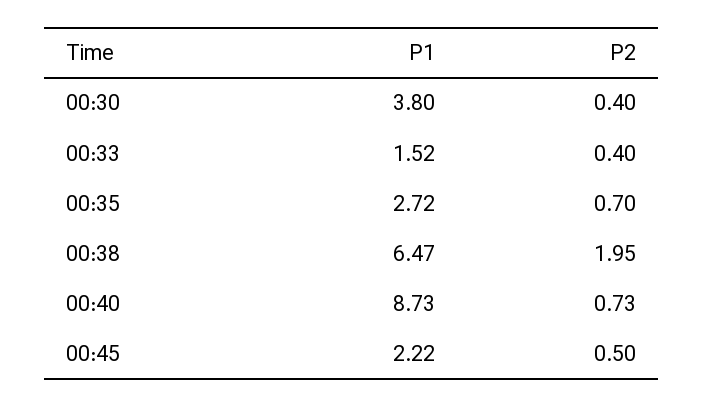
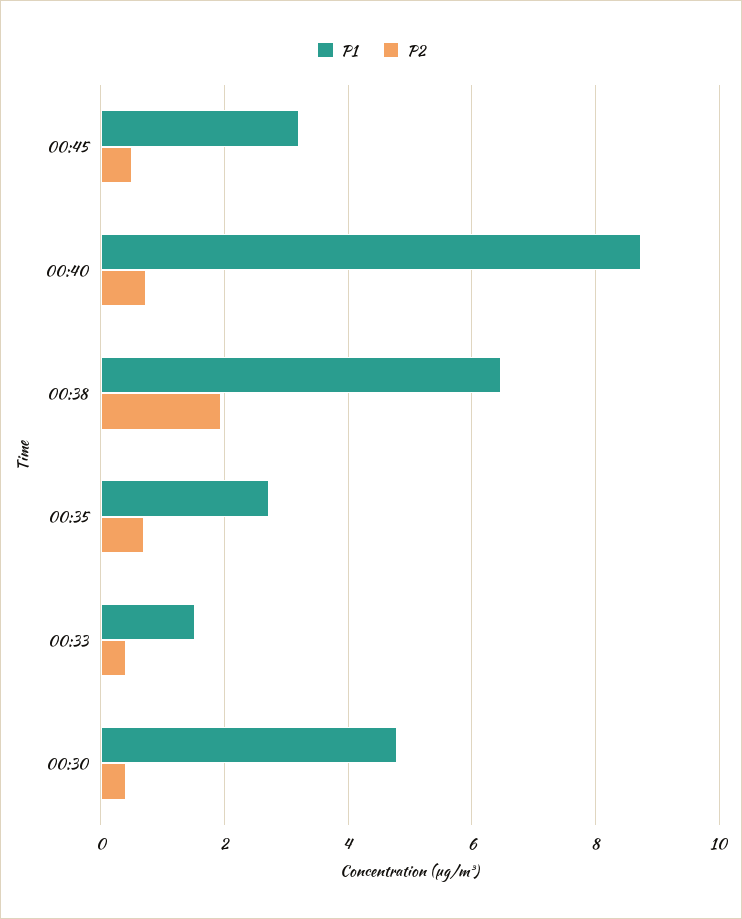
P1, 00:30: 3.8 -> 4.8
P1, 00:45: 2.22 -> 3.2

